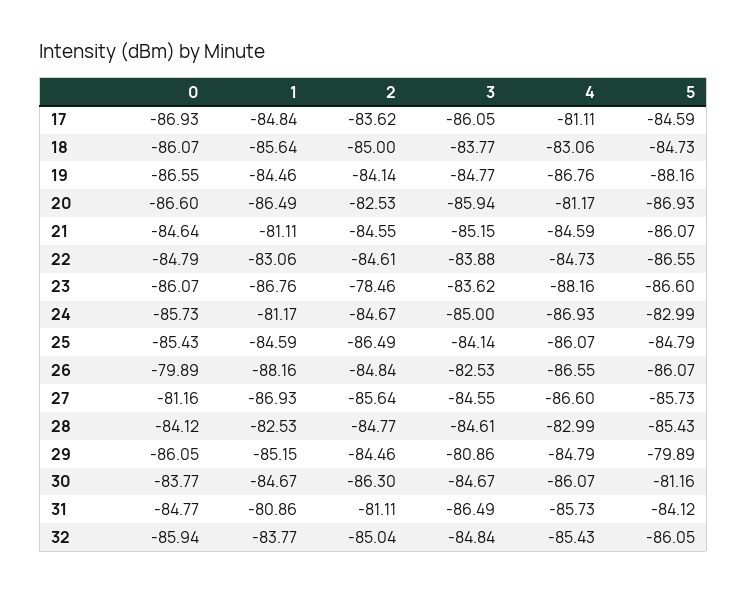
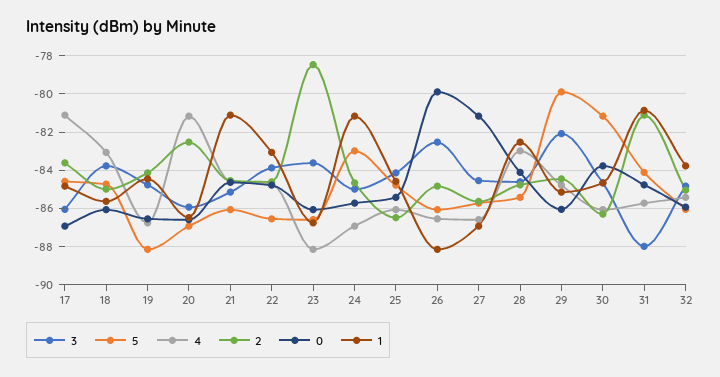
3, 29: -80.86 -> -82
3, 31: -86.49 -> -88

